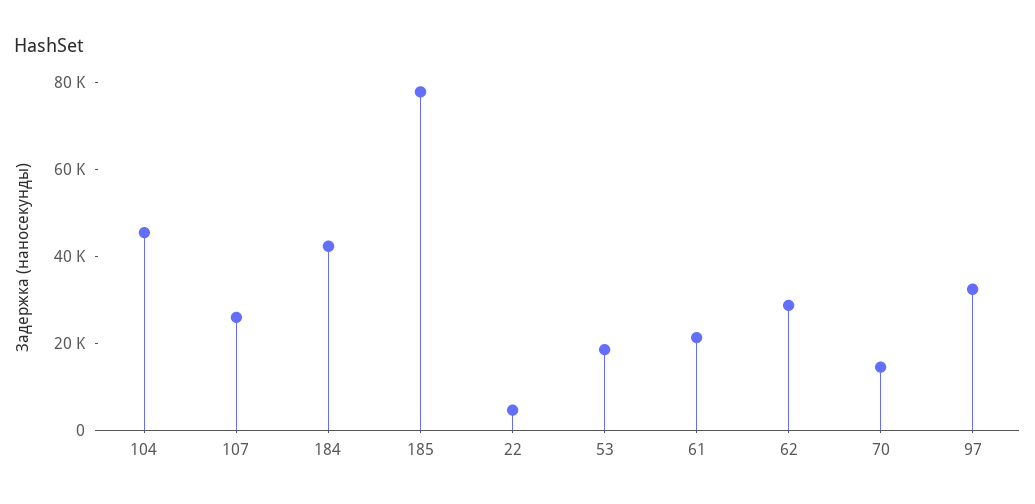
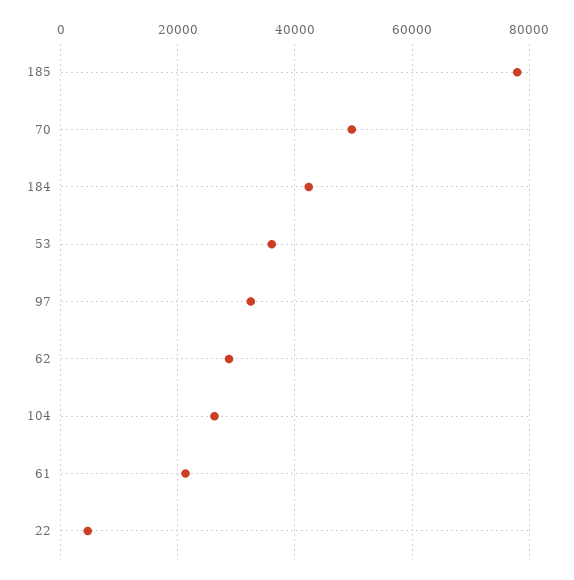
104: 45000 -> 26000
107: 25000 -> none
53: 20000 -> 36000
70: 15000 -> 50000

